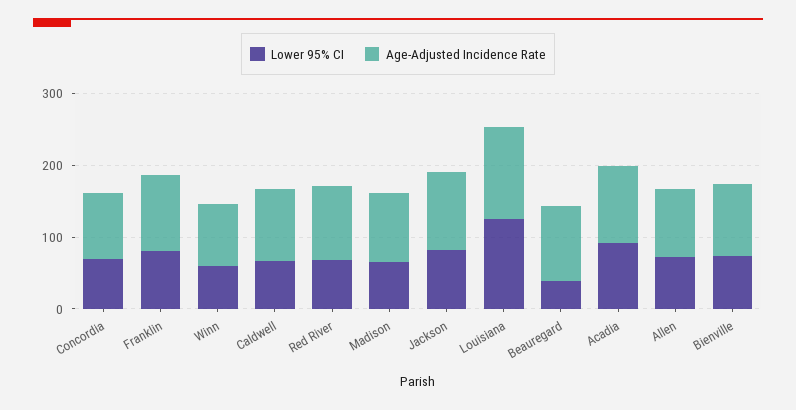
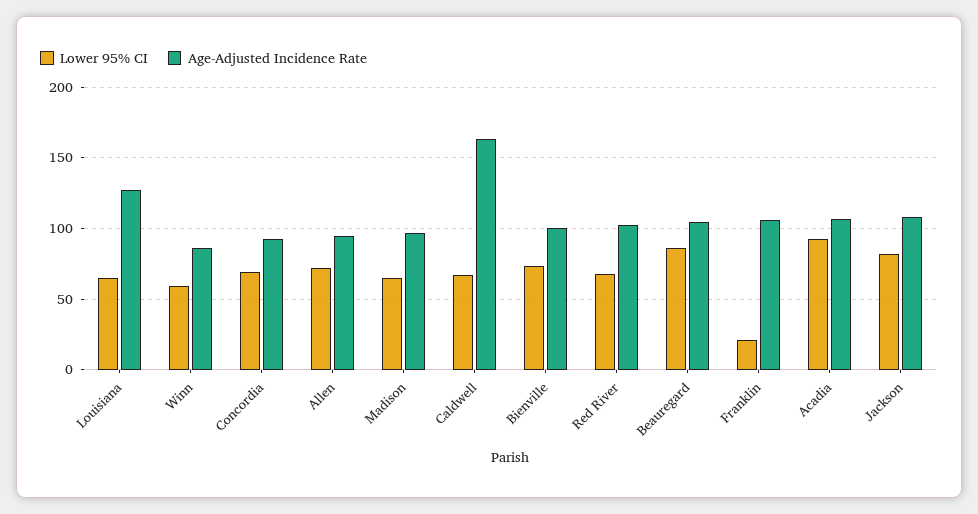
Lower 95% CI, Franklin: 80 -> 20
Age-Adjusted Incidence Rate, Caldwell: 100 -> 165
Lower 95% CI, Louisiana: 120 -> 65
Lower 95% CI, Beauregard: 40 -> 85

